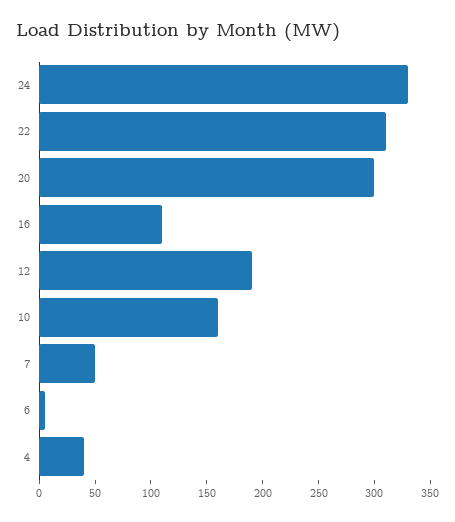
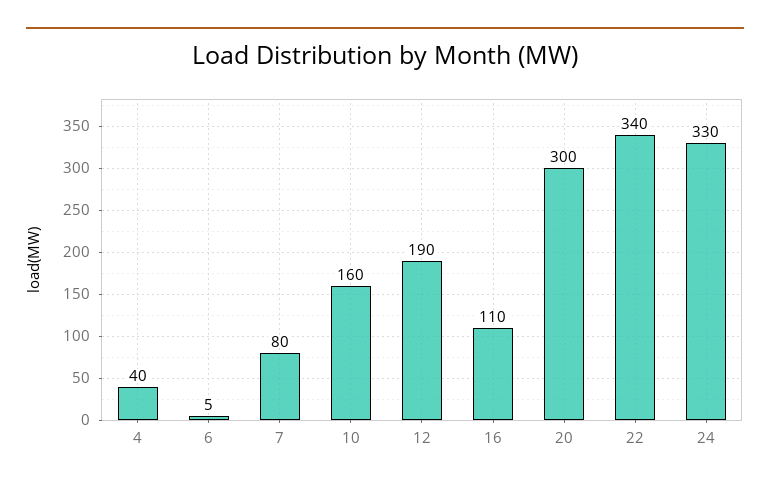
22: 310 -> 340
7: 50 -> 80

